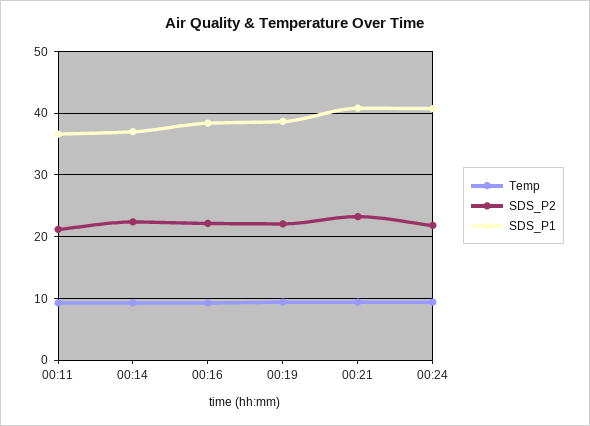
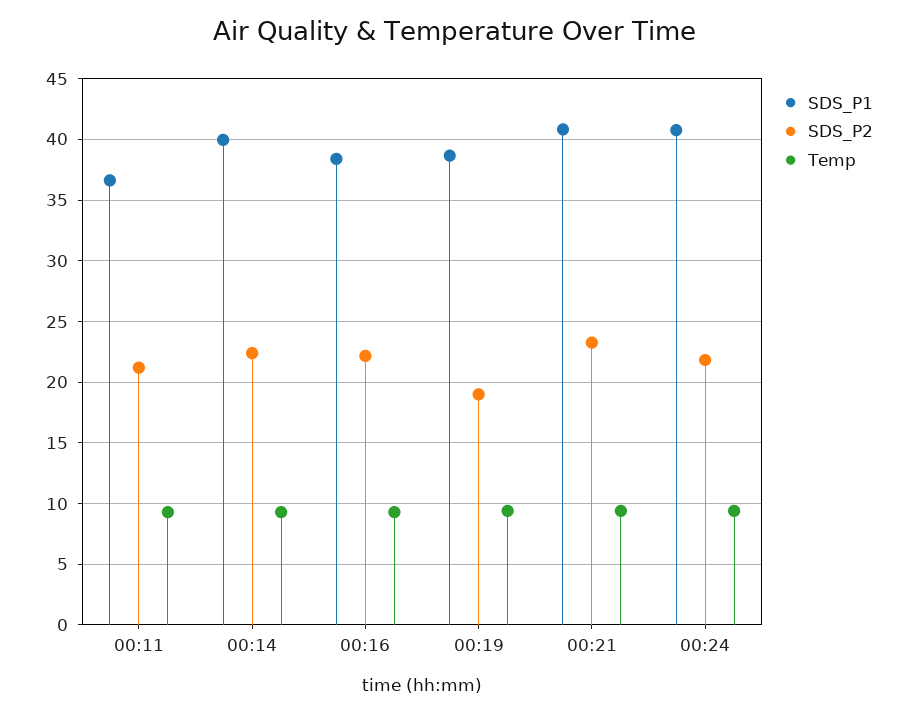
SDS_P1, 00:14: 37 -> 40
SDS_P2, 00:19: 22 -> 19

